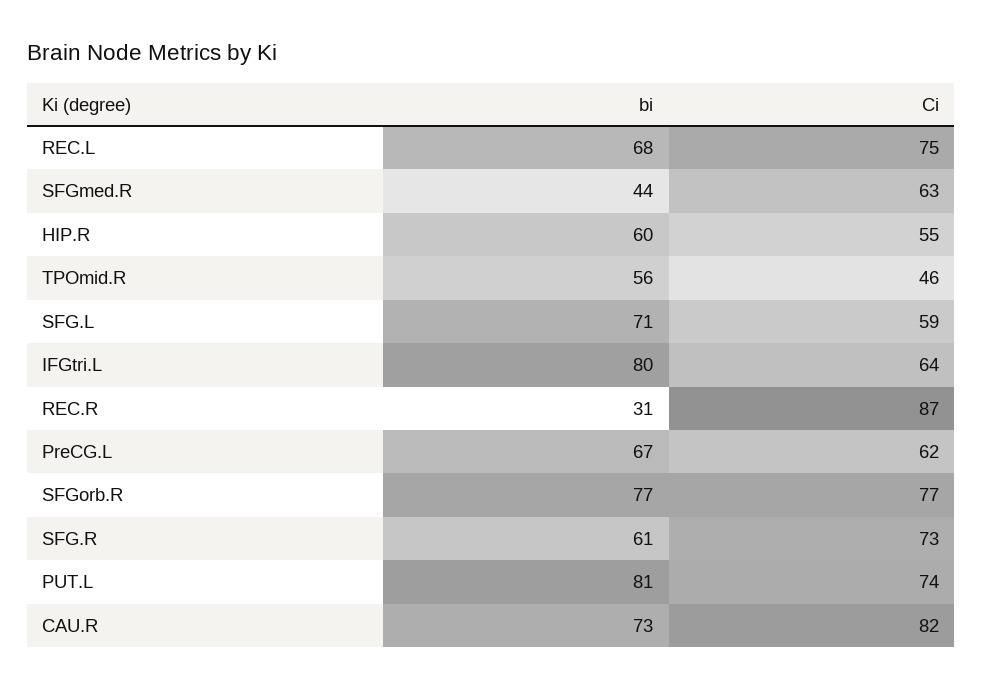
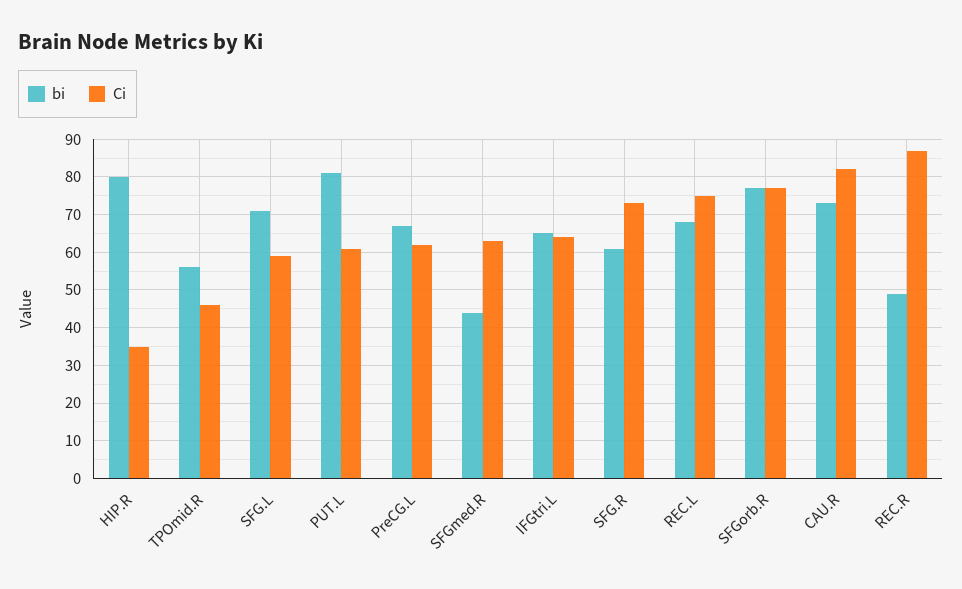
bi, HIP.R: 60 -> 80
Ci, HIP.R: 55 -> 35
bi, IFGtri.L: 80 -> 65
bi, REC.R: 31 -> 50
Ci, PUT.L: 74 -> 60

